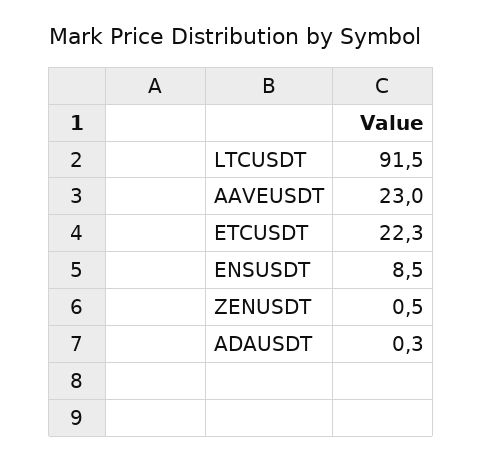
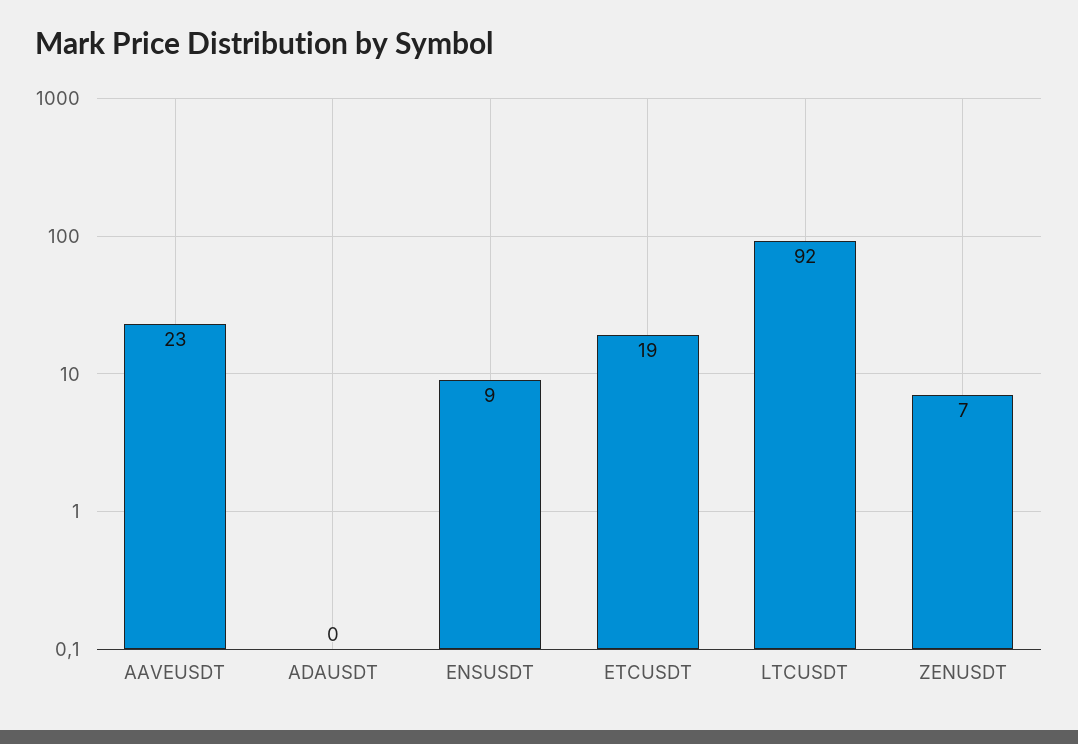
ETCUSDT: 22.3 -> 19
ZENUSDT: 0.5 -> 7

